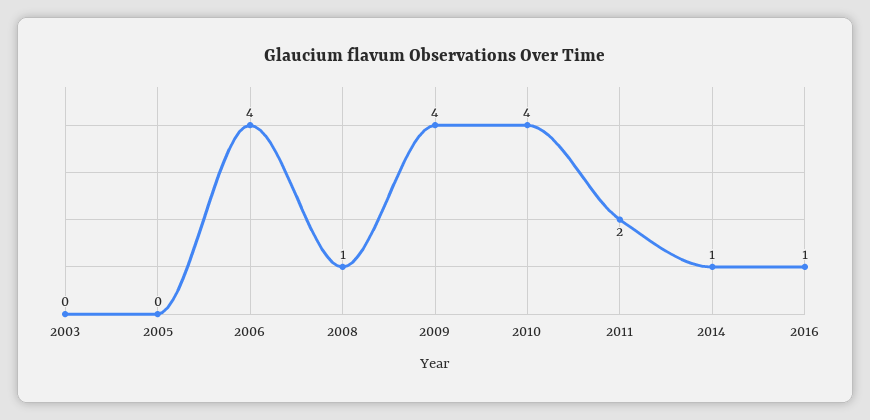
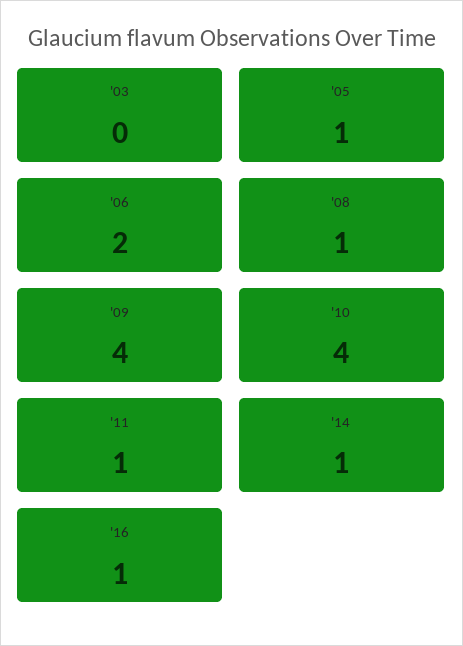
2005: 0 -> 1
2006: 4 -> 2
2011: 2 -> 1

